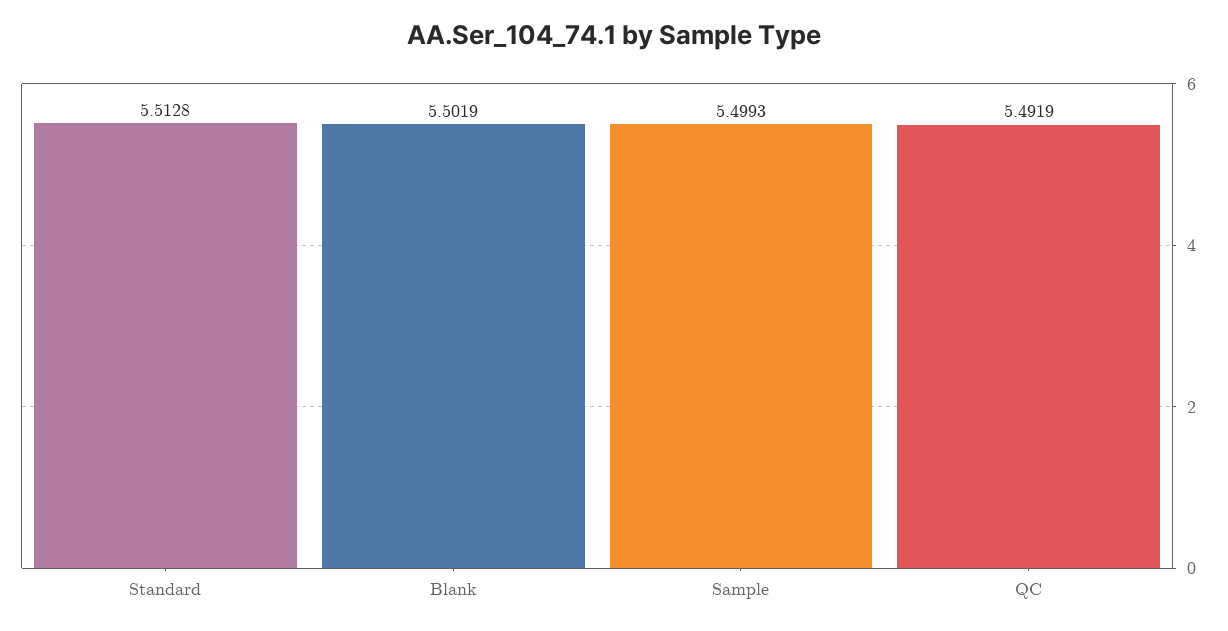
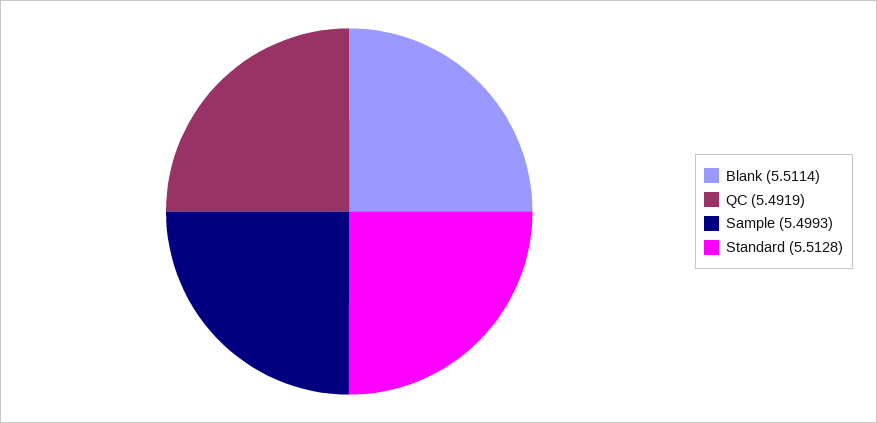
Blank: 5.5019 -> 5.5114

